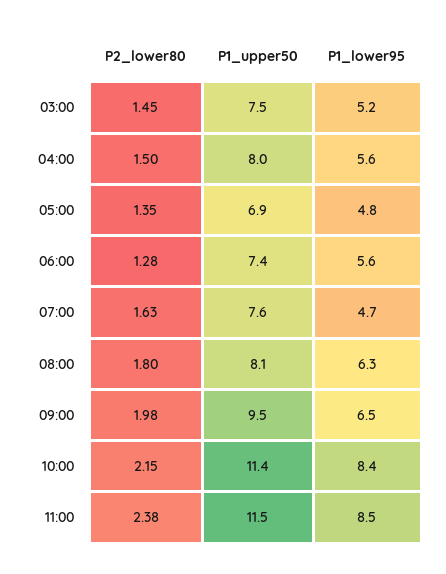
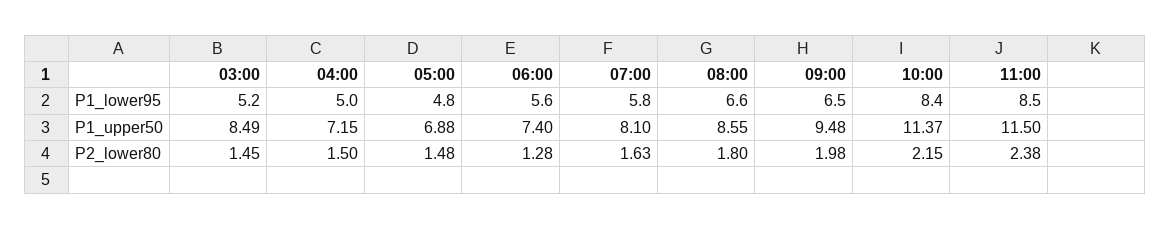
P1_upper50, 03:00: 7.5 -> 8.49
P1_upper50, 04:00: 8 -> 7.15
P1_lower95, 04:00: 5.6 -> 5
P2_lower80, 05:00: 1.35 -> 1.48
P1_upper50, 07:00: 7.6 -> 8.1
P1_lower95, 07:00: 4.7 -> 5.8
P1_upper50, 08:00: 8.1 -> 8.55
P1_lower95, 08:00: 6.3 -> 6.6

